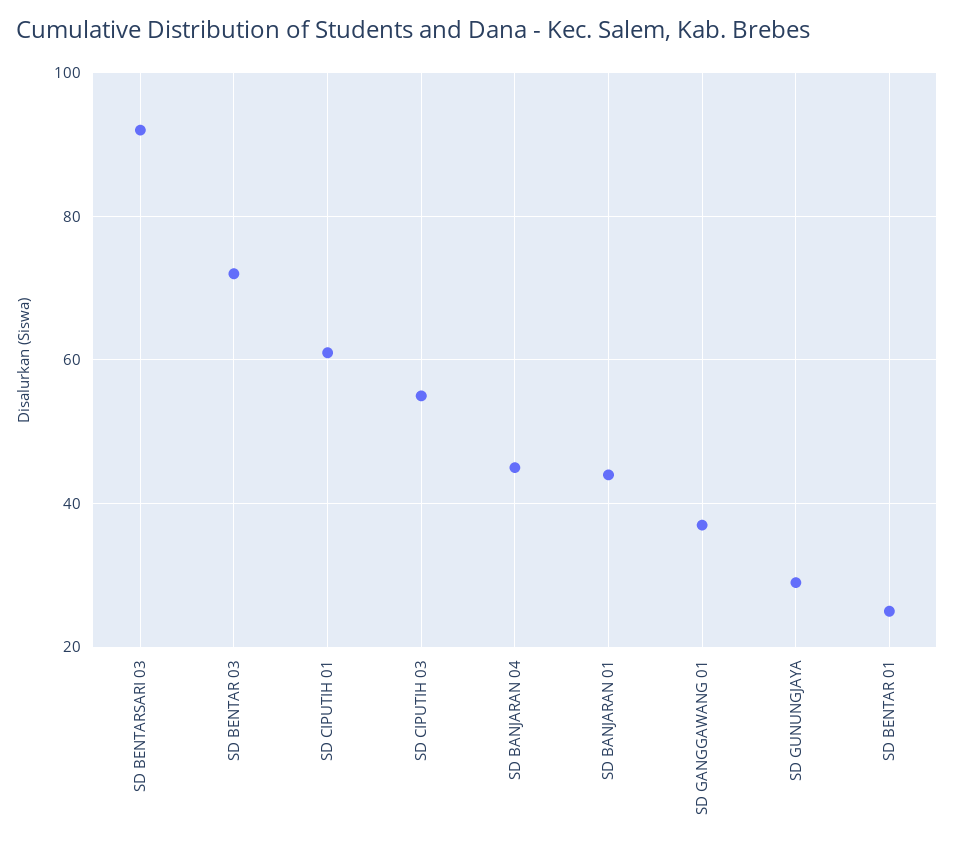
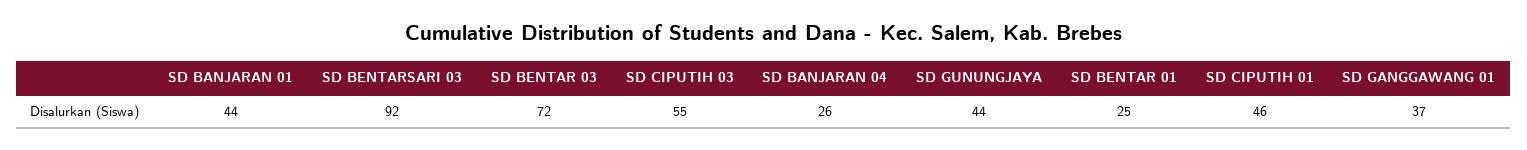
SD CIPUTIH 01: 60 -> 46
SD BANJARAN 04: 45 -> 26
SD GUNUNGJAYA: 30 -> 44

